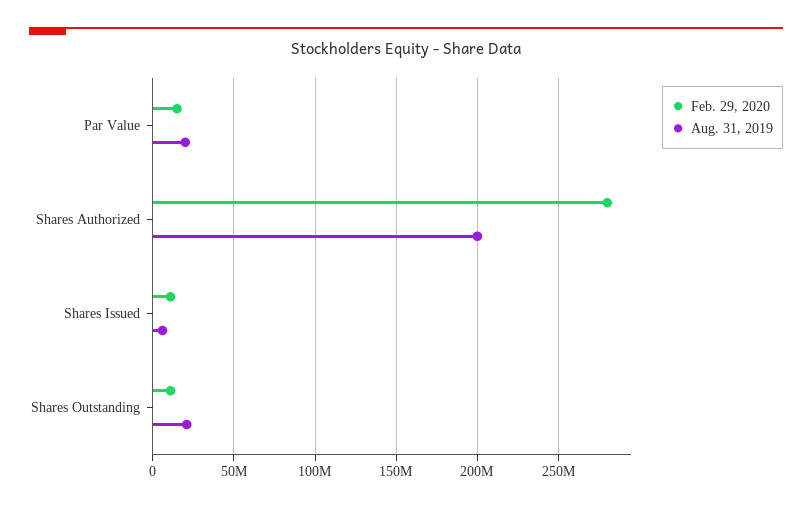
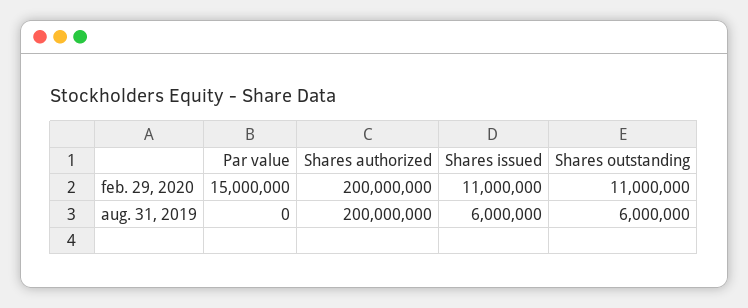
Aug. 31, 2019, Par Value: 20000000 -> 0
Feb. 29, 2020, Shares Authorized: 280000000 -> 200000000
Aug. 31, 2019, Shares Outstanding: 20000000 -> 6000000

